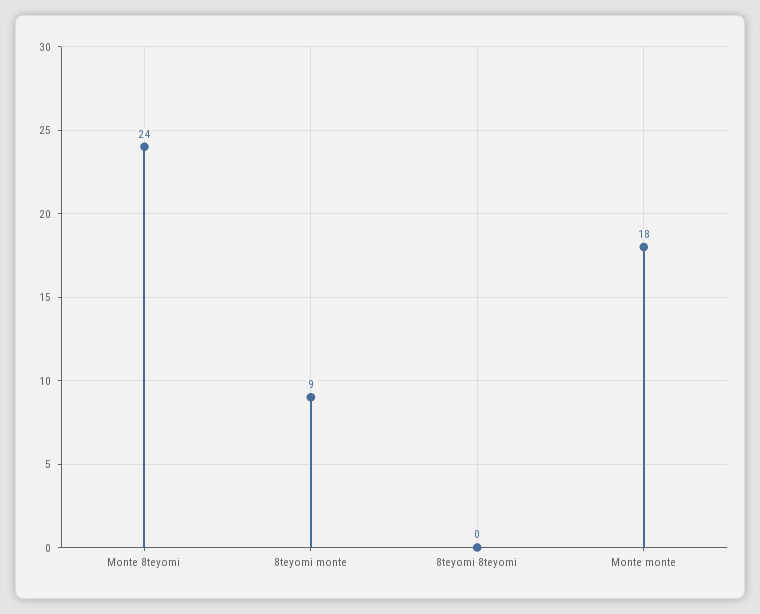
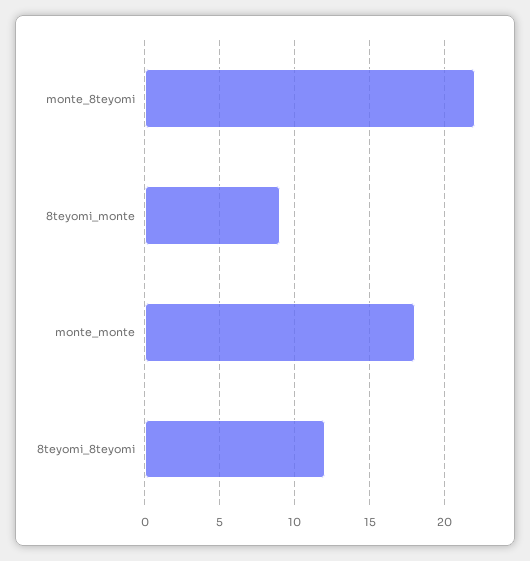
Monte 8teyomi: 24 -> 22
8teyomi 8teyomi: 0 -> 12

